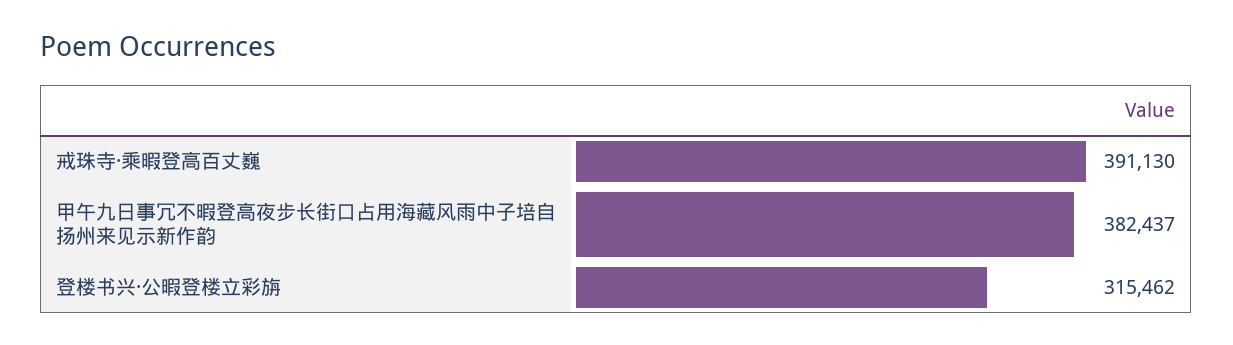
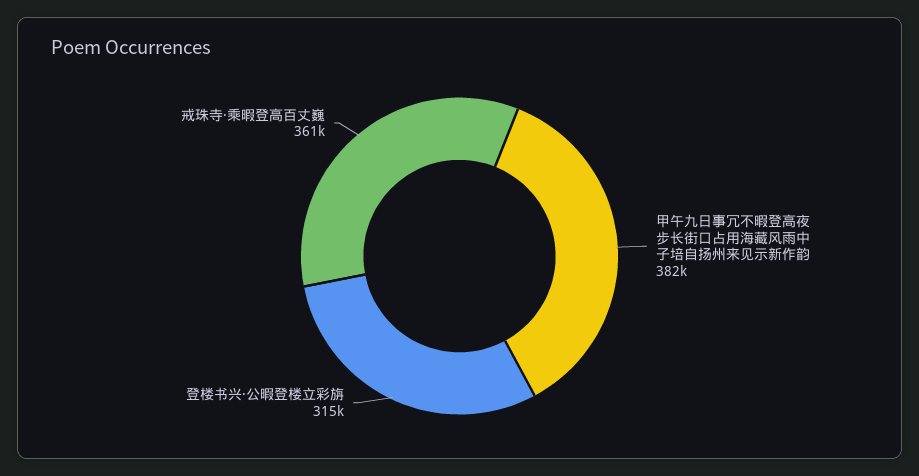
戒珠寺·乘暇登高百丈巍: 391130 -> 361000

